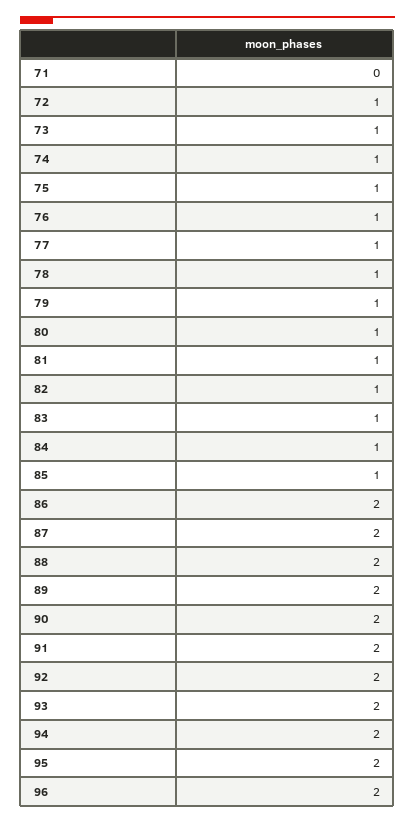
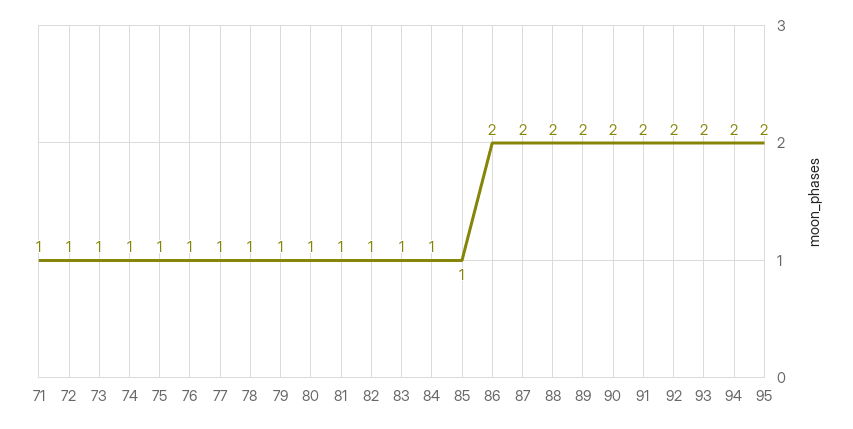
71: 0 -> 1
96: 2 -> none

